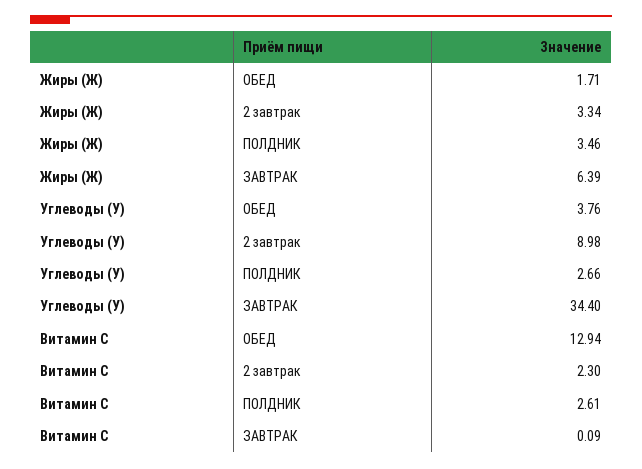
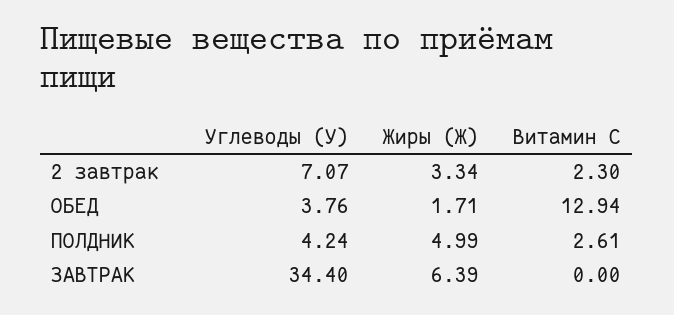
Жиры (Ж), ПОЛДНИК: 3.46 -> 4.99
Углеводы (У), 2 завтрак: 8.98 -> 7.07
Углеводы (У), ПОЛДНИК: 2.66 -> 4.24
Витамин С, ЗАВТРАК: 0.09 -> 0

